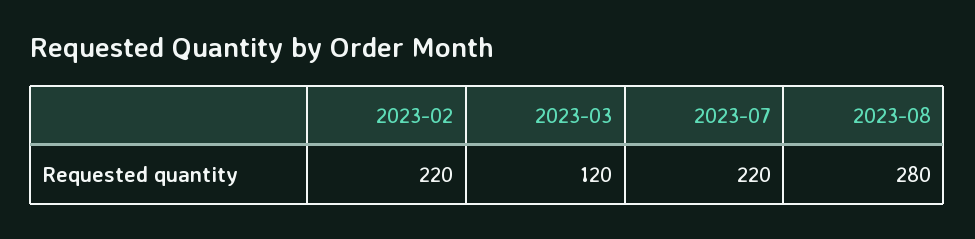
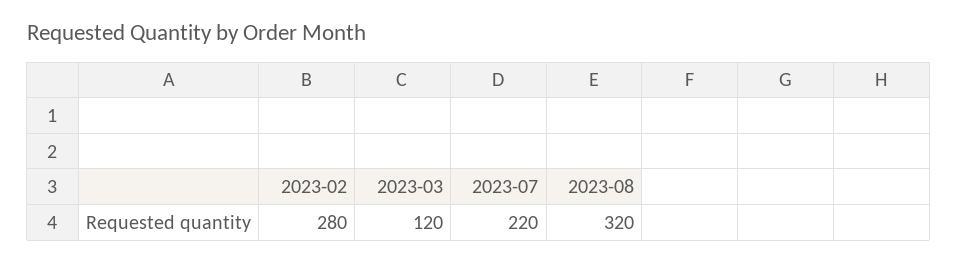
2023-02: 220 -> 280
2023-08: 280 -> 320

